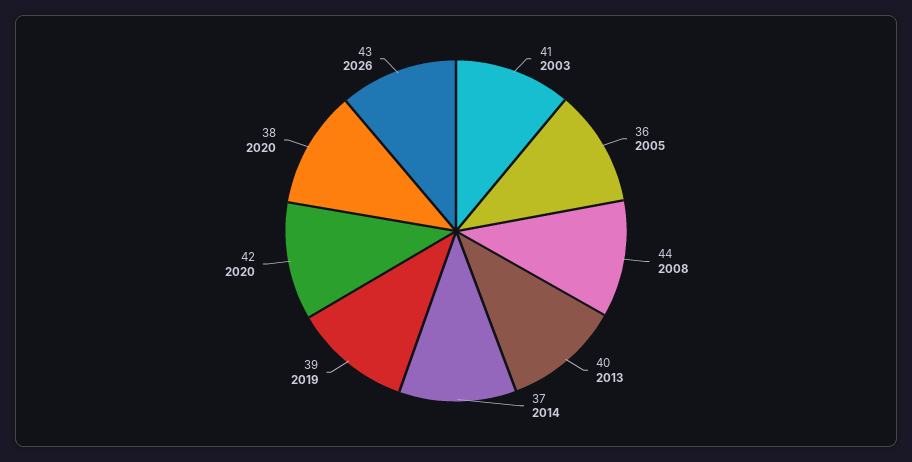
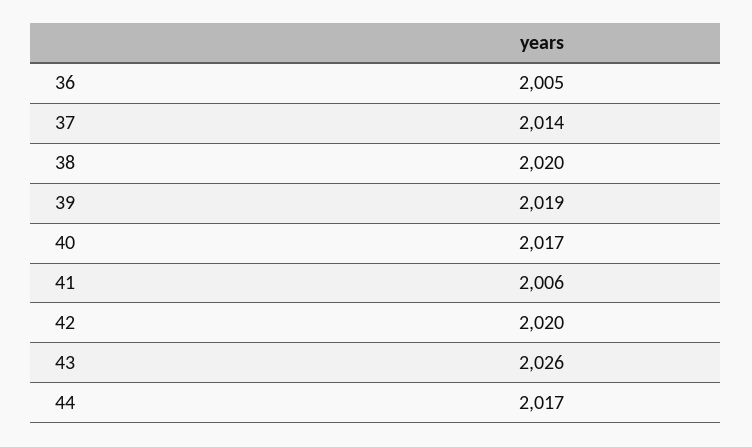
41: 2003 -> 2006
44: 2008 -> 2017
40: 2013 -> 2017

